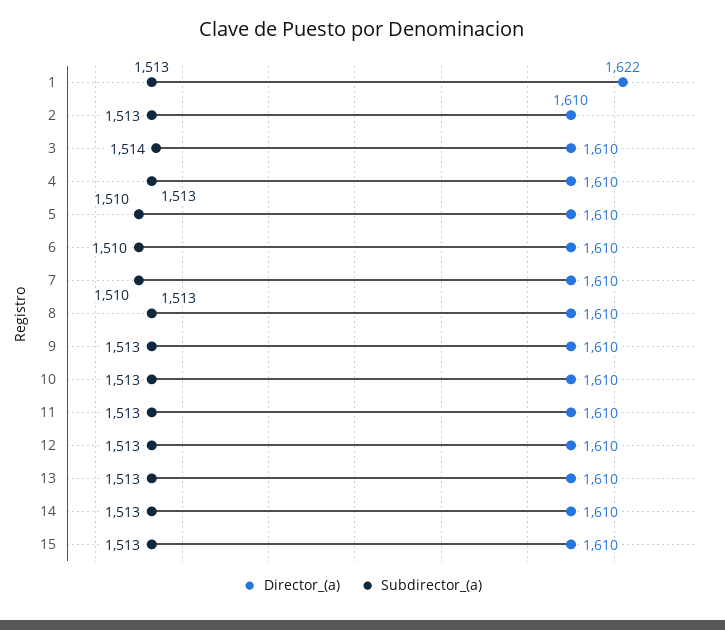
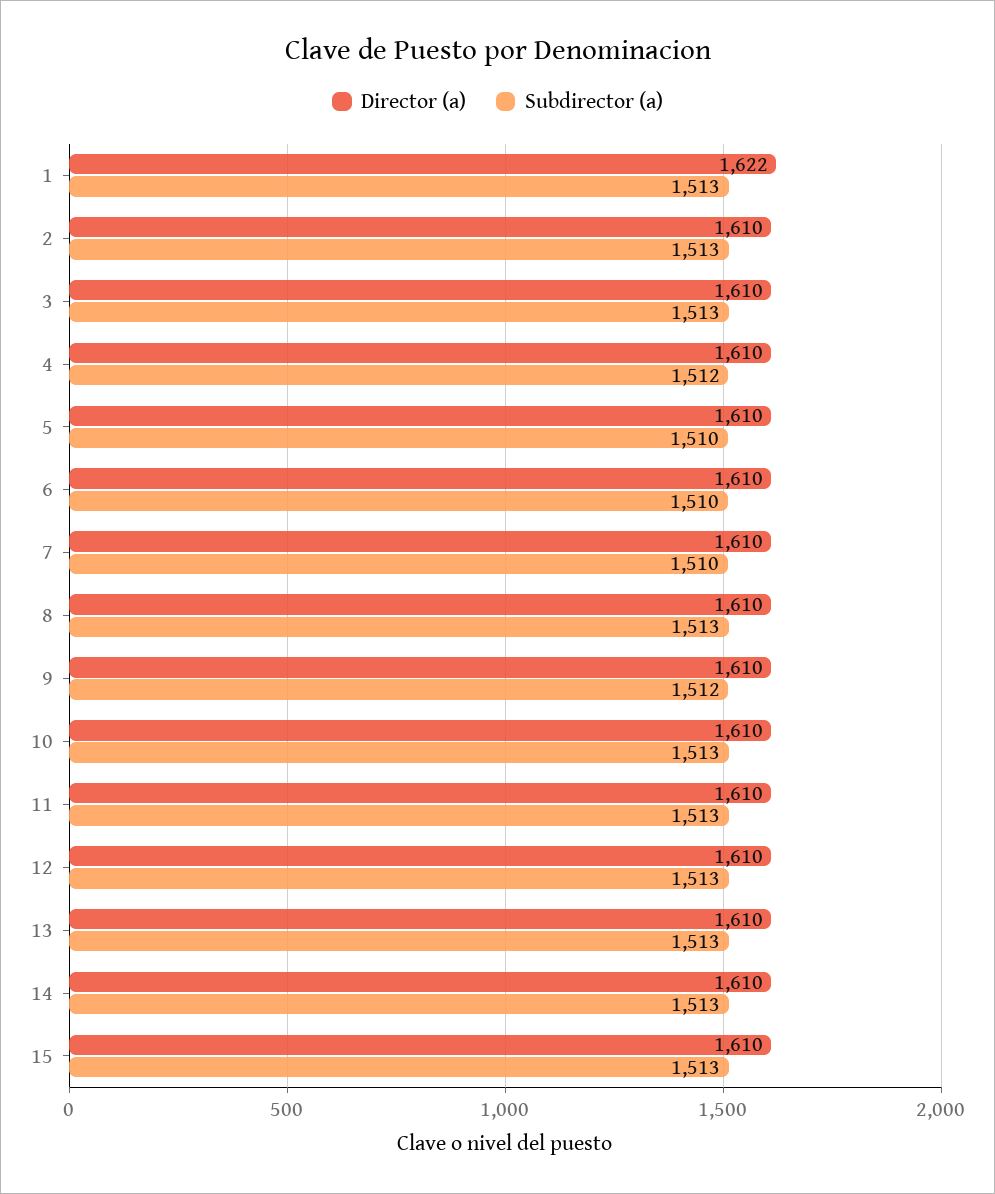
Subdirector_(a), 3: 1514 -> 1513
Subdirector_(a), 4: 1513 -> 1512
Subdirector_(a), 9: 1513 -> 1512

